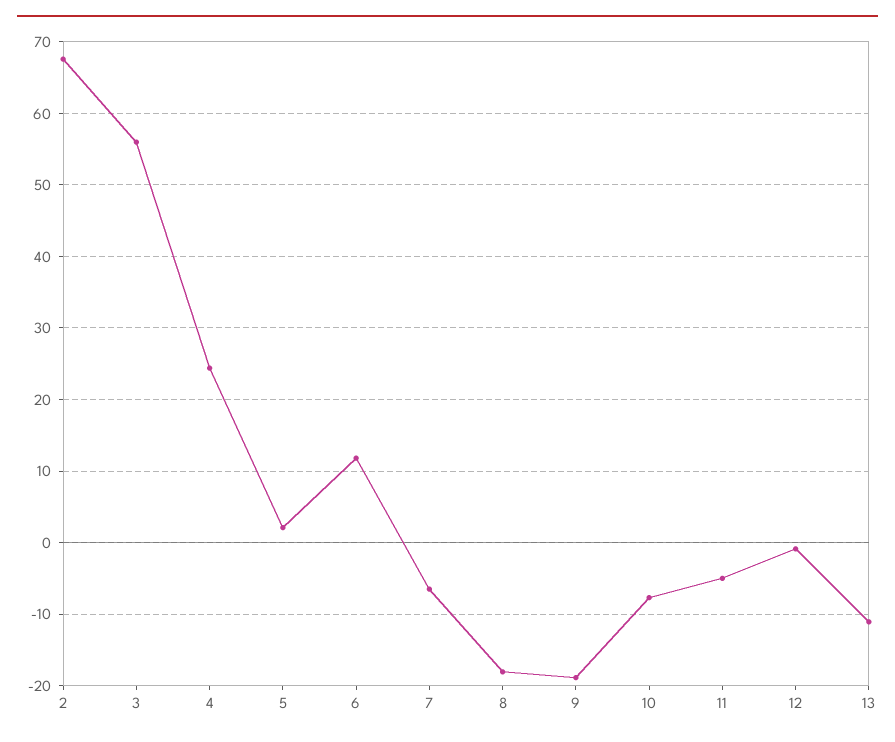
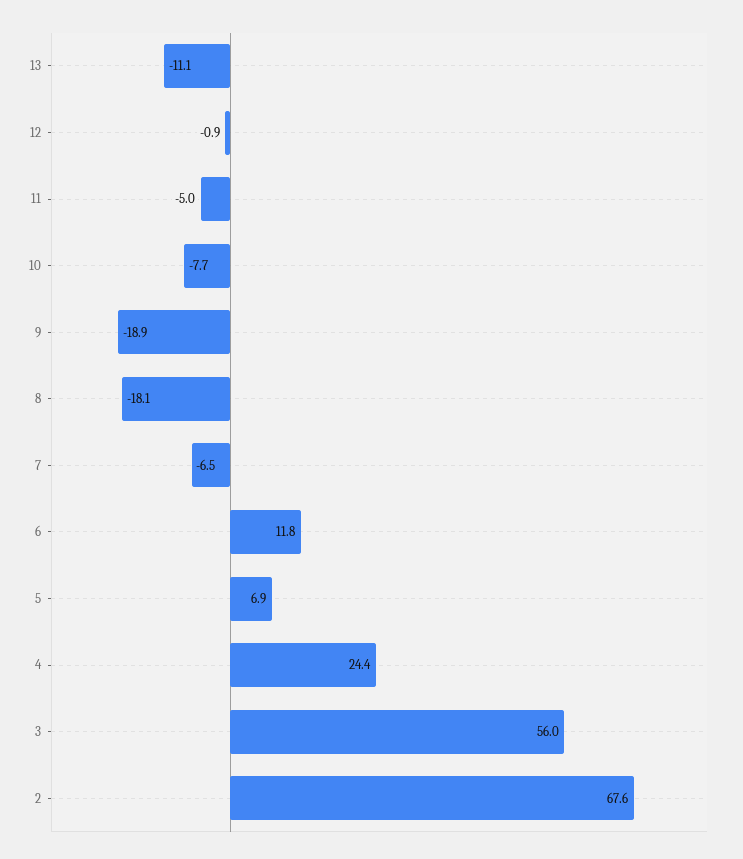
5: 2 -> 6.9

